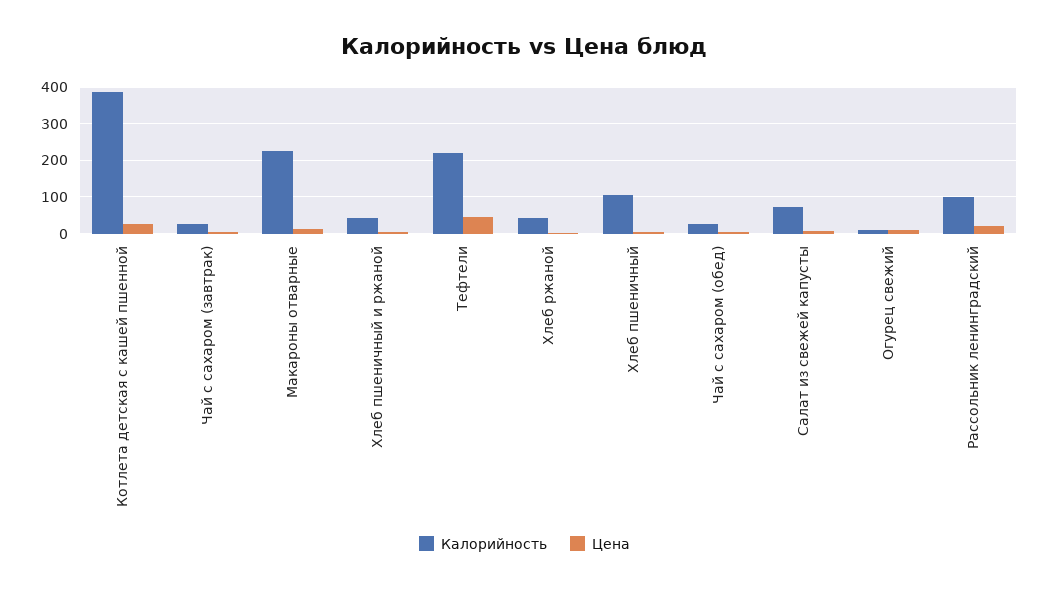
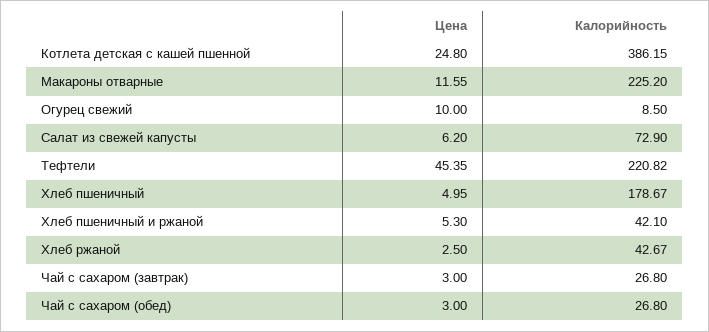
Калорийность, Хлеб пшеничный: 100 -> 178.67
Калорийность, Рассольник ленинградский: 100 -> none
Цена, Рассольник ленинградский: 20 -> none

